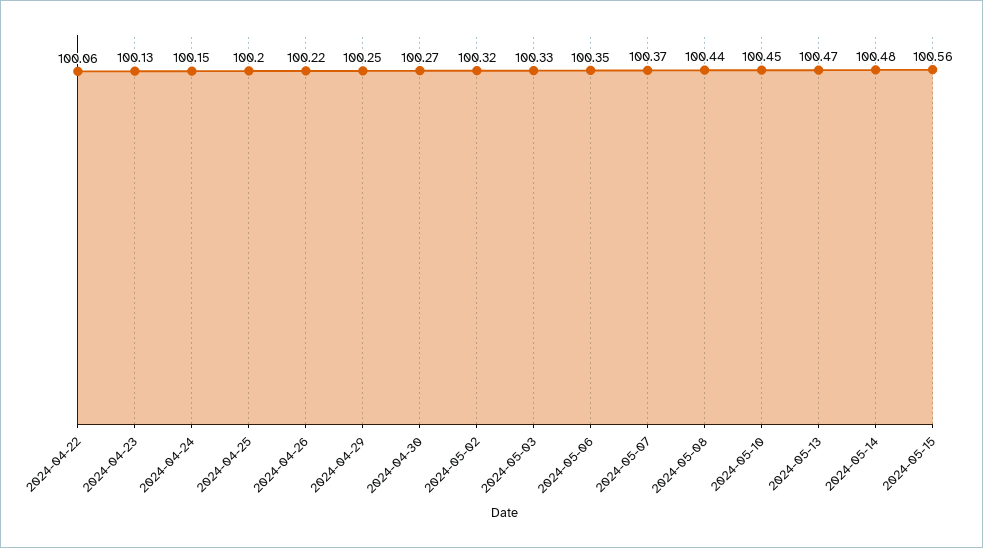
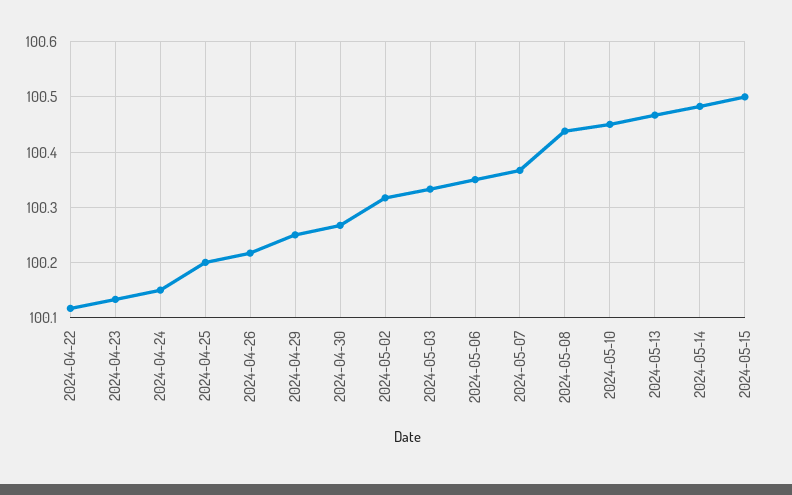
2024-04-22: 100.06 -> 100.12
2024-05-15: 100.56 -> 100.5

